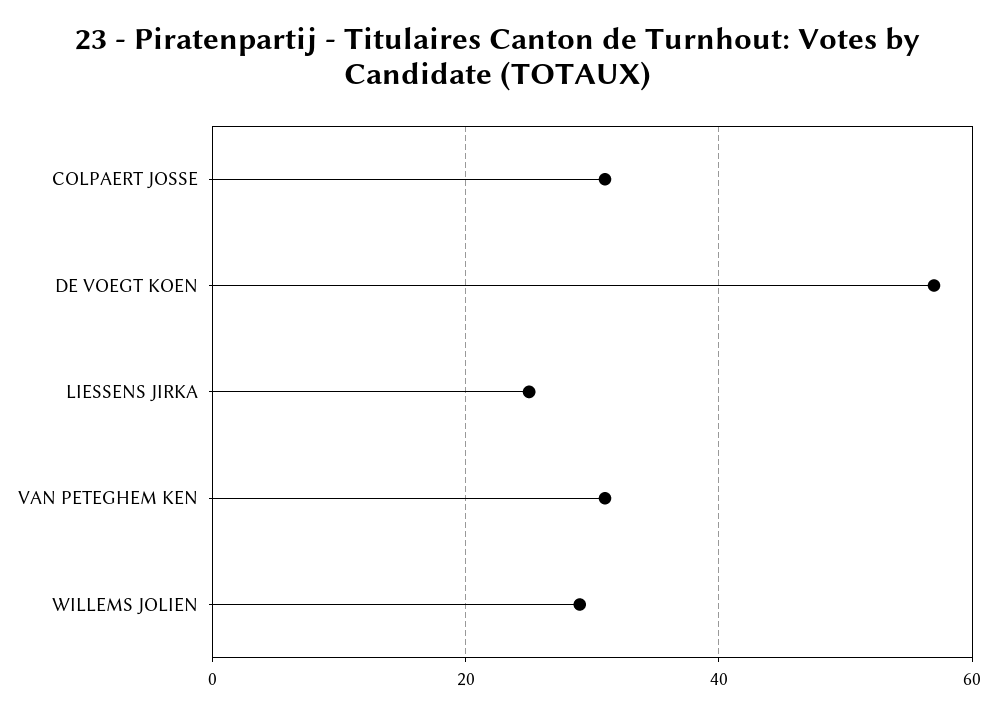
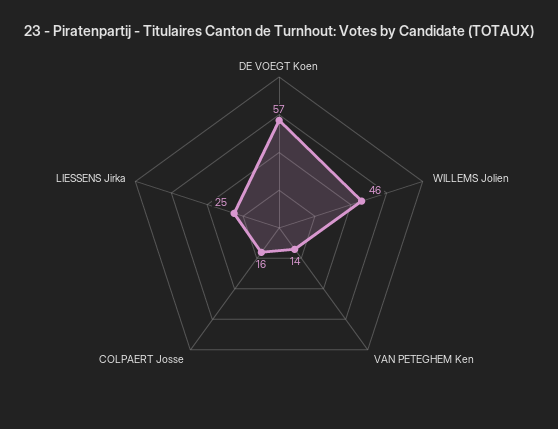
COLPAERT JOSSE: 30 -> 16
VAN PETEGHEM KEN: 30 -> 14
WILLEMS JOLIEN: 30 -> 46

